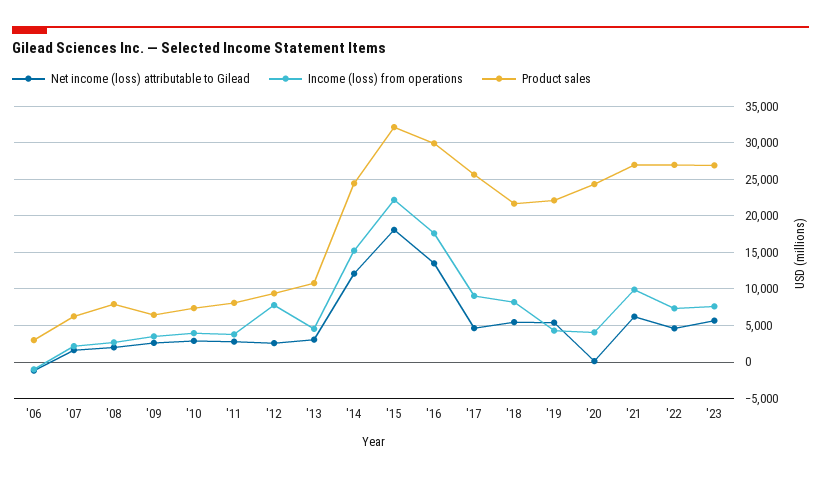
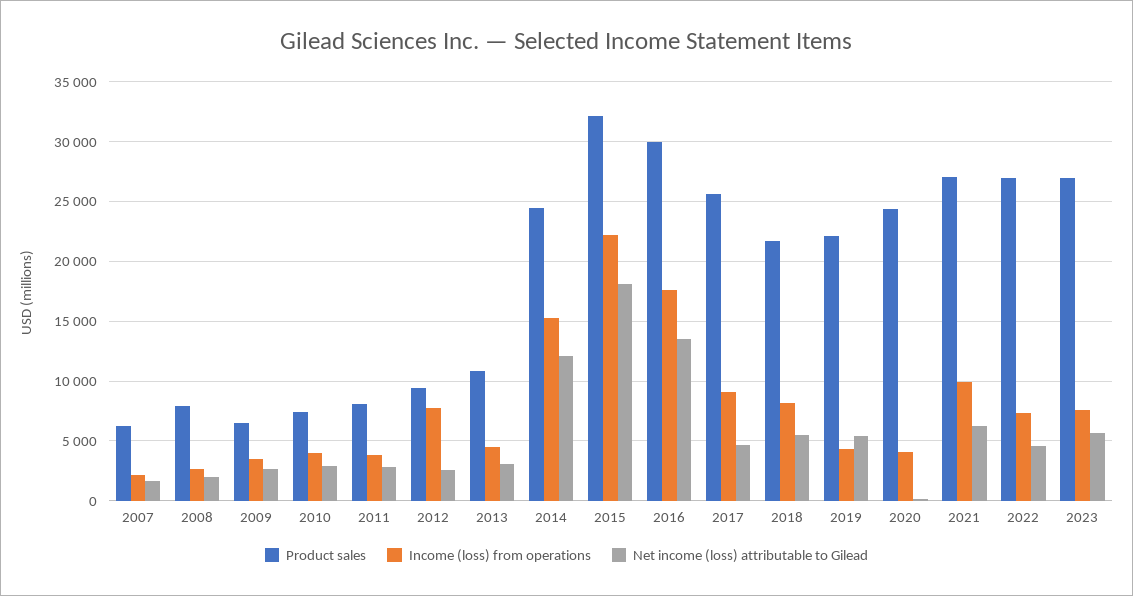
Net income (loss) attributable to Gilead, '06: -1000 -> none
Income (loss) from operations, '06: -1000 -> none
Product sales, '06: 3000 -> none

